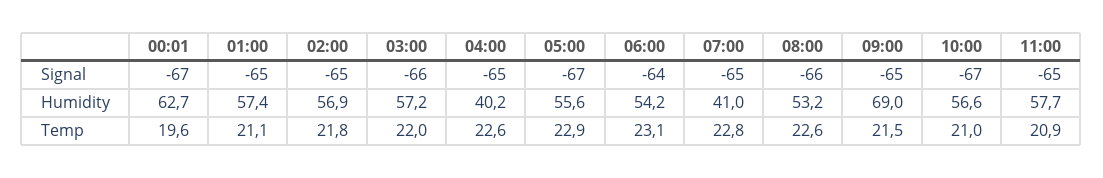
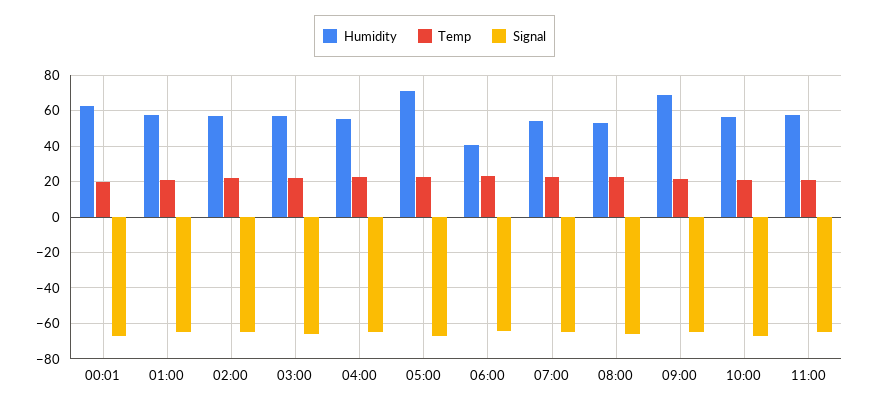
Humidity, 04:00: 40.2 -> 55
Humidity, 05:00: 55.6 -> 70
Humidity, 06:00: 54.2 -> 40
Humidity, 07:00: 41 -> 55

